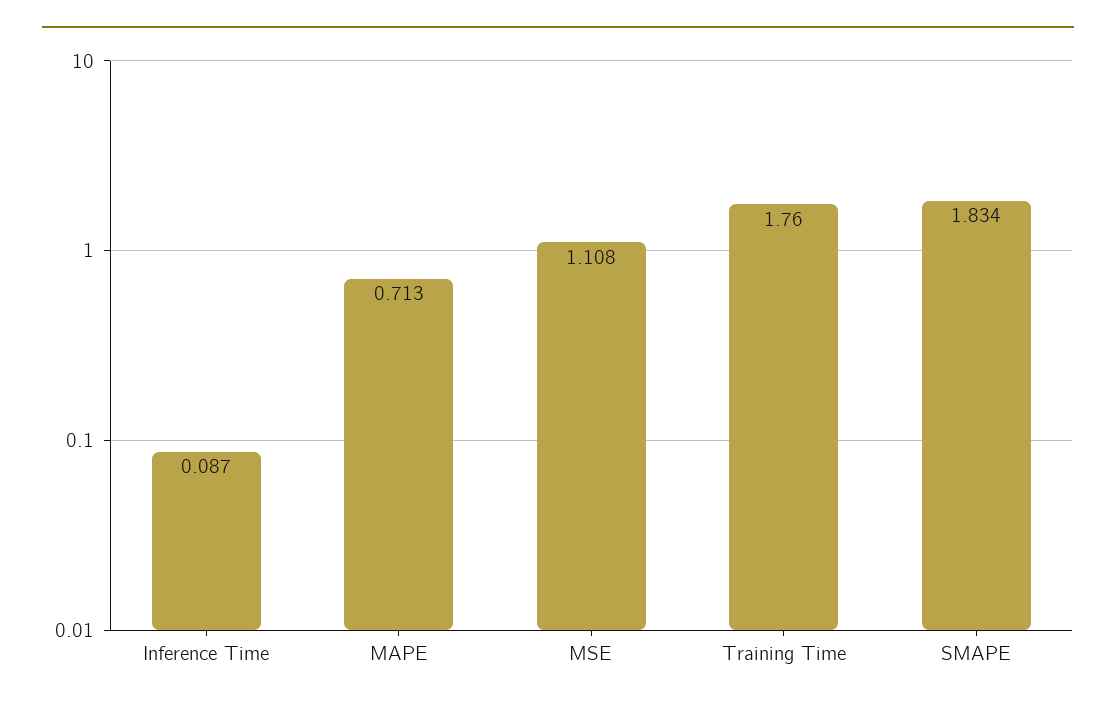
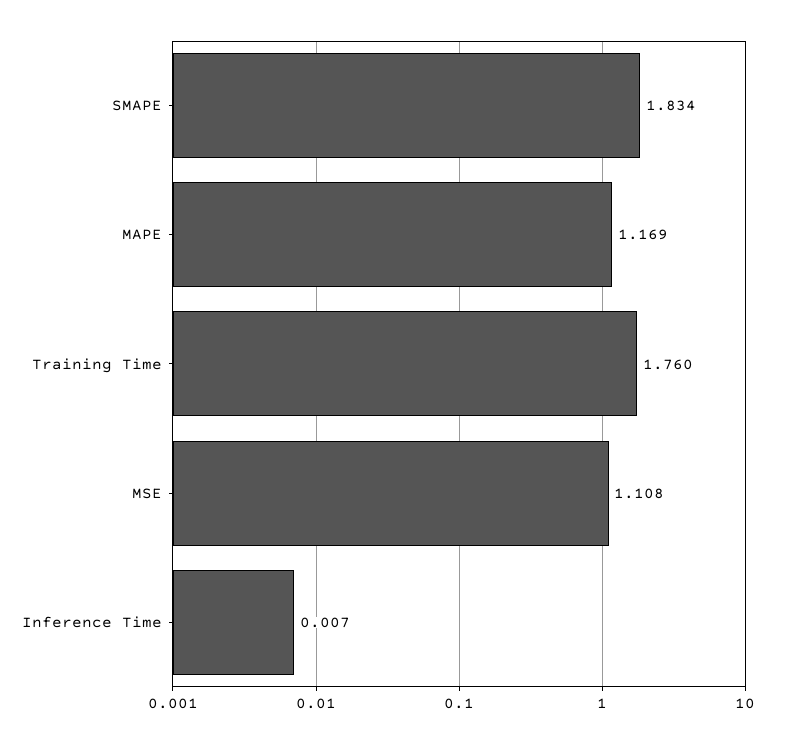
Inference Time: 0.087 -> 0.007
MAPE: 0.713 -> 1.169

